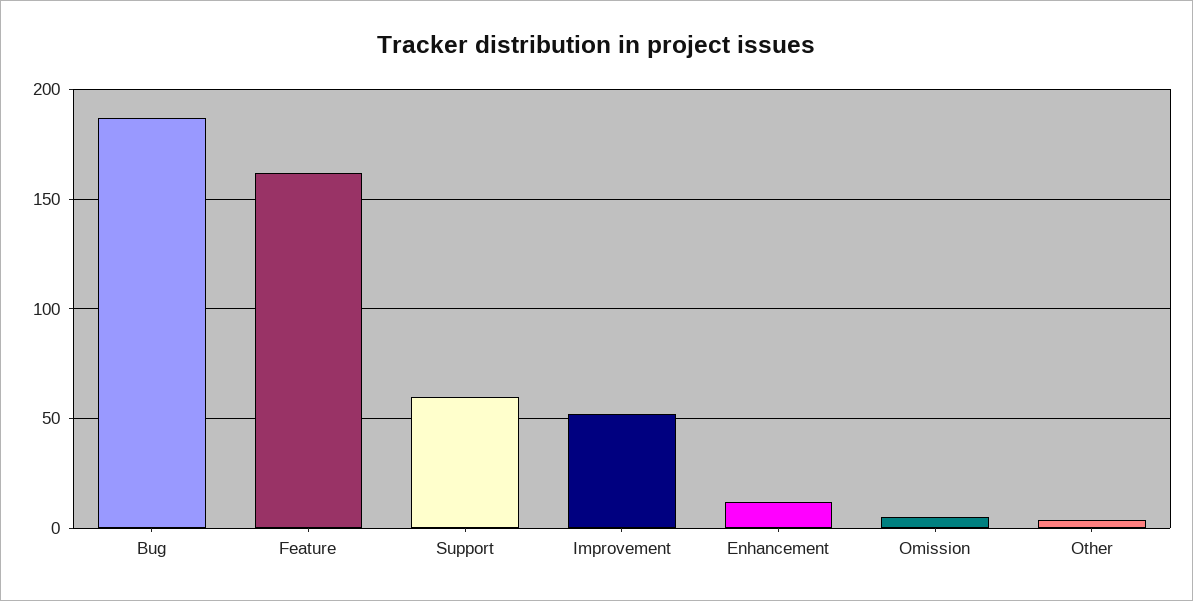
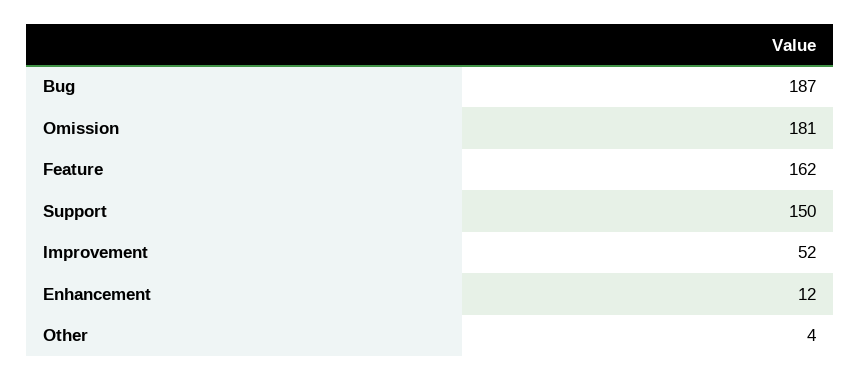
Support: 60 -> 150
Omission: 5 -> 181

